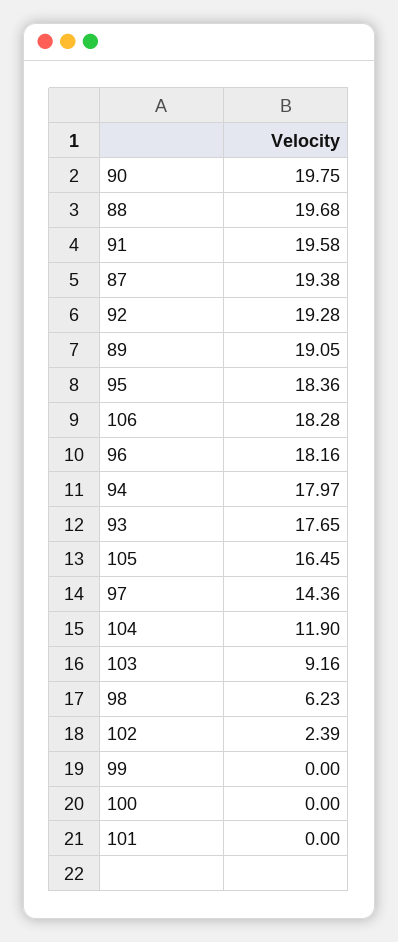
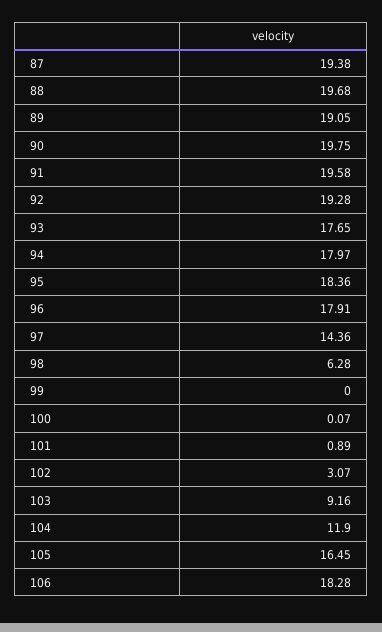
96: 18.16 -> 17.91
98: 6.23 -> 6.28
102: 2.39 -> 3.07
100: 0 -> 0.07
101: 0 -> 0.89

